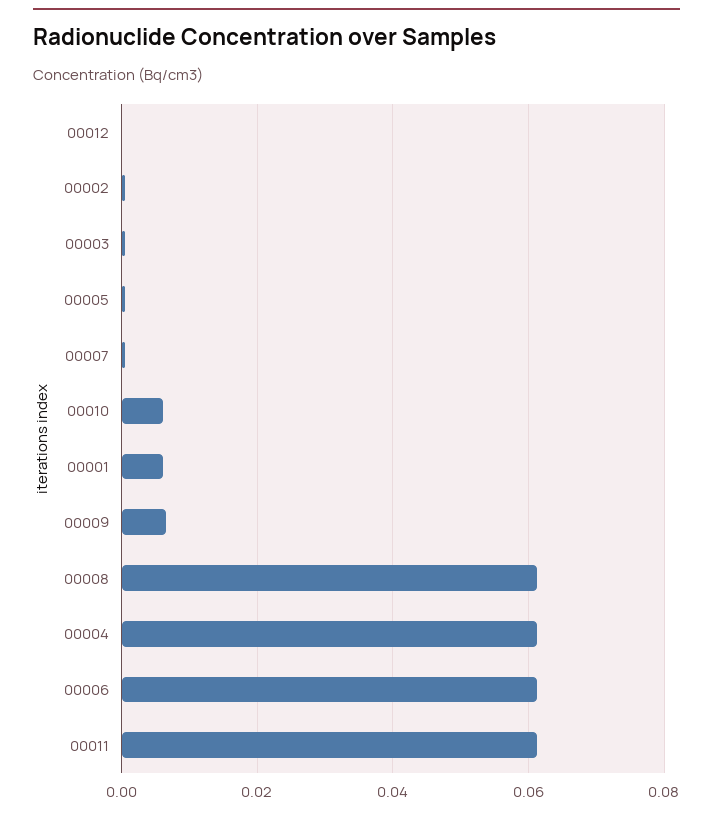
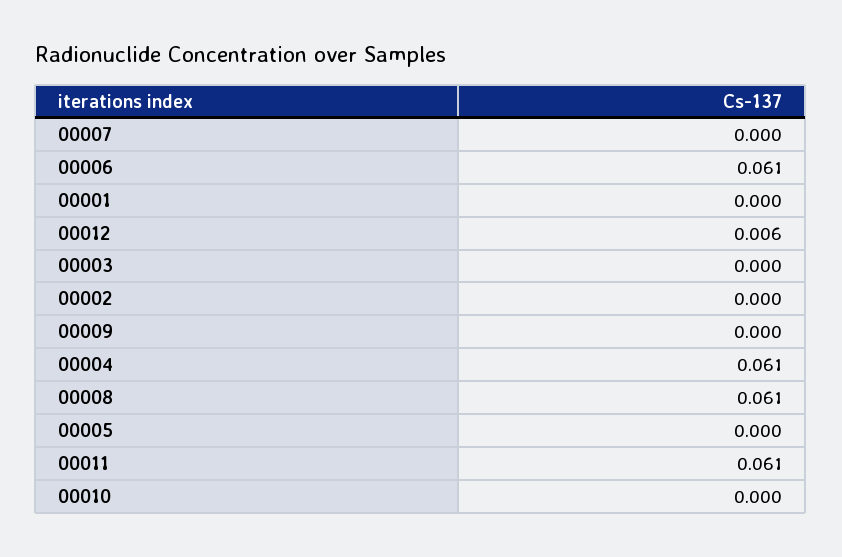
00012: 0 -> 0.006
00010: 0.006 -> 0
00001: 0.006 -> 0
00009: 0.006 -> 0

